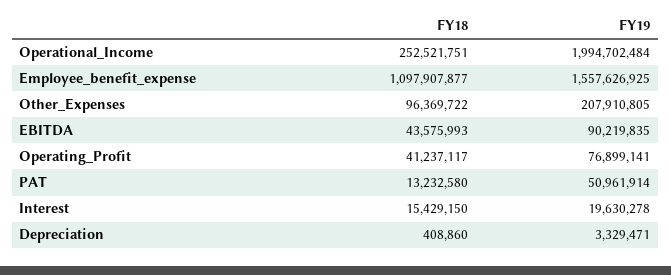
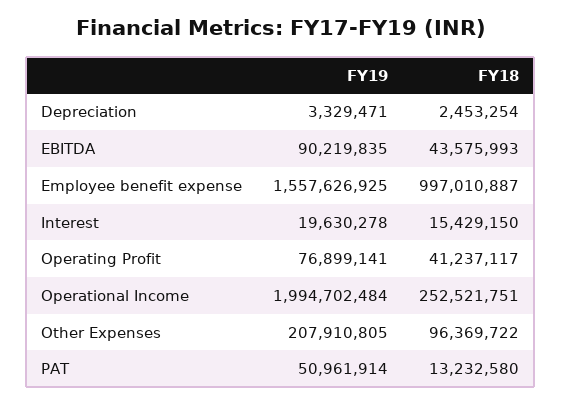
FY18, Employee_benefit_expense: 1097907877 -> 997010887
FY18, Depreciation: 408860 -> 2453254

